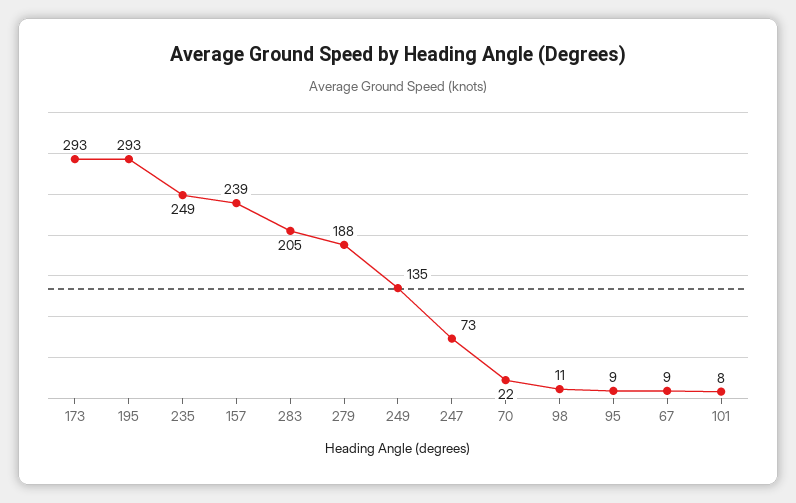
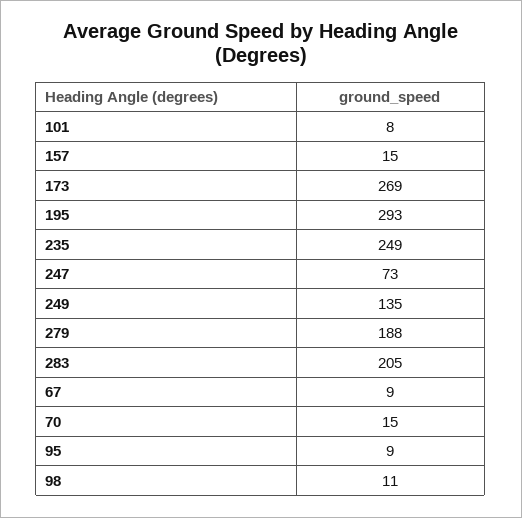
173: 293 -> 269
157: 239 -> 15
70: 22 -> 15

